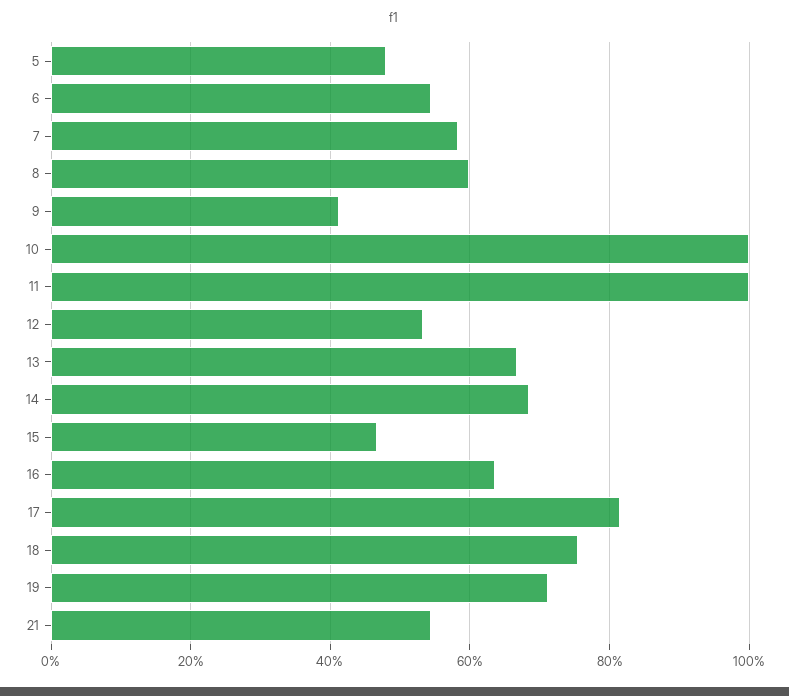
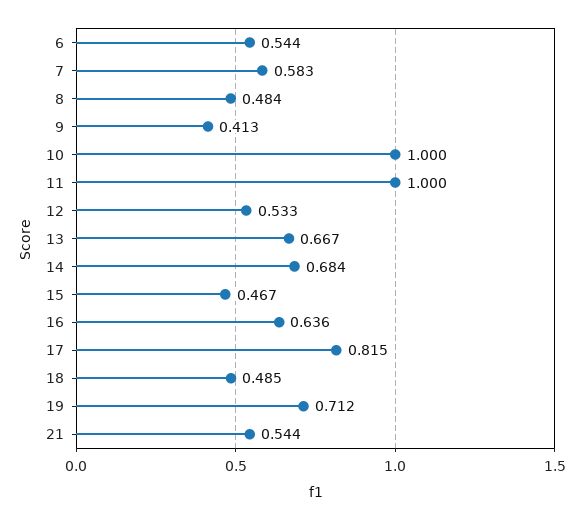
5: 0.48 -> none
8: 0.6 -> 0.484
18: 0.76 -> 0.485

